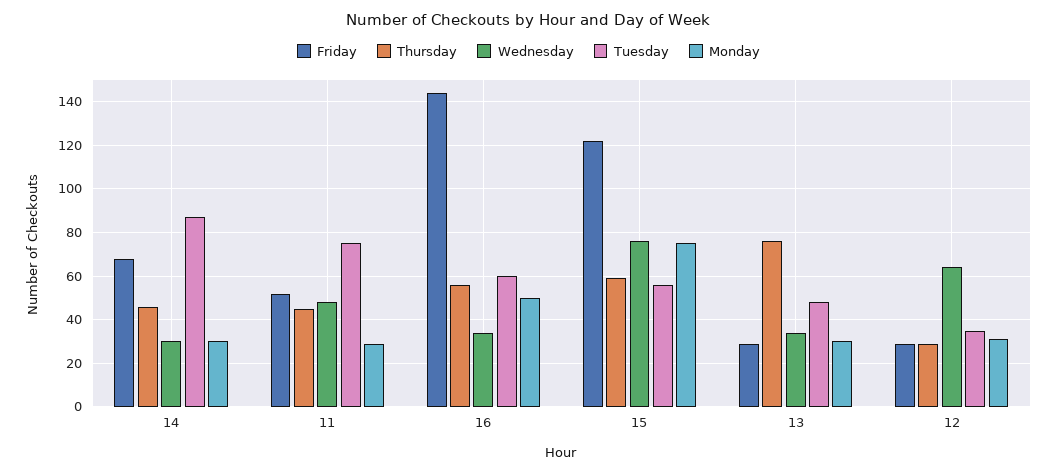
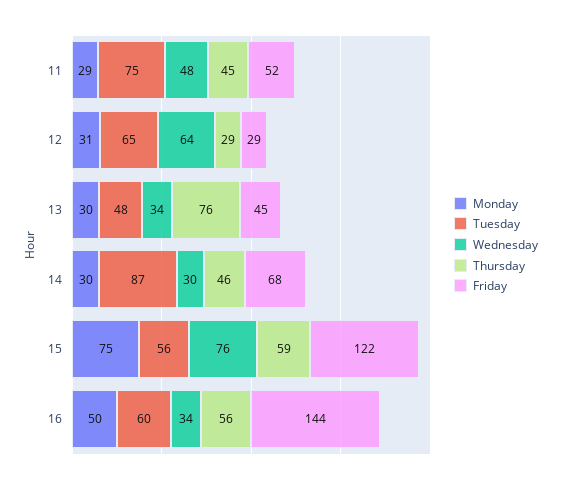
Friday, 13: 30 -> 45
Tuesday, 12: 35 -> 65

